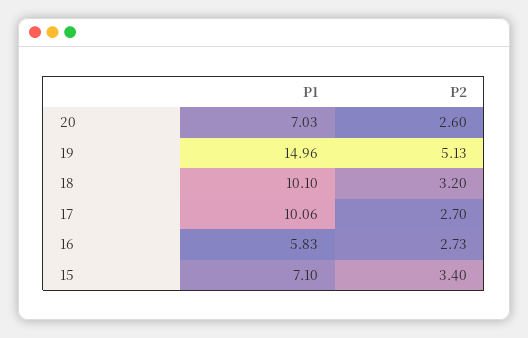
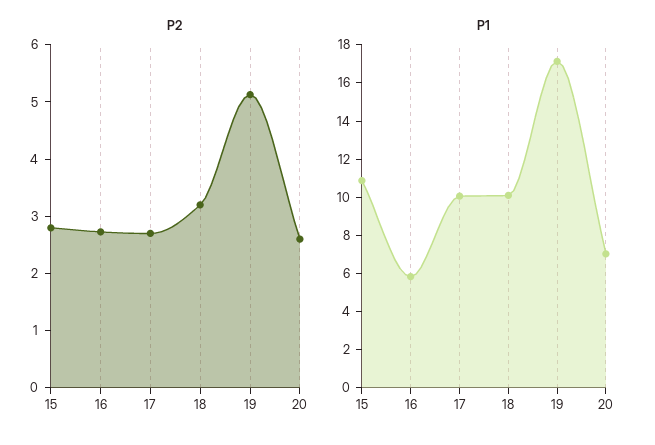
P1, 19: 14.96 -> 17
P1, 15: 7.1 -> 11
P2, 15: 3.4 -> 2.8

